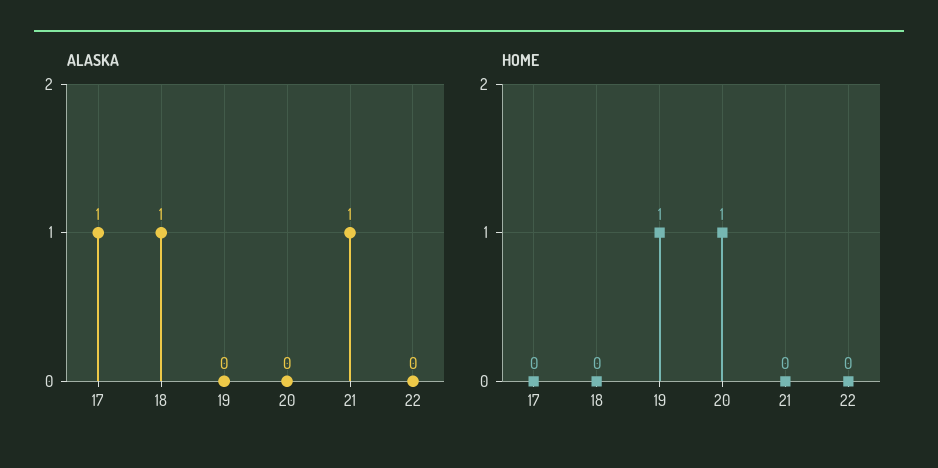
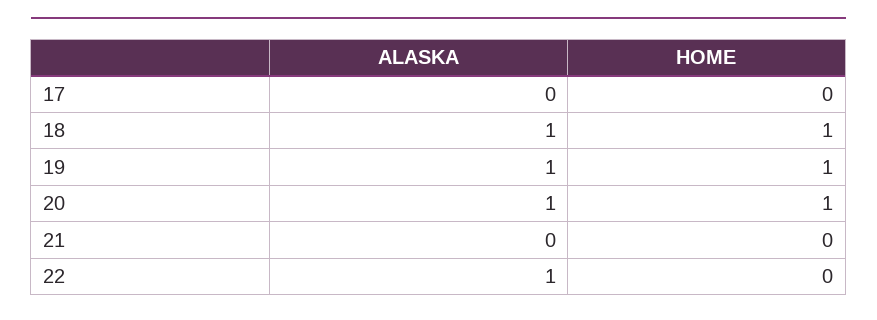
ALASKA, 17: 1 -> 0
ALASKA, 19: 0 -> 1
ALASKA, 20: 0 -> 1
ALASKA, 21: 1 -> 0
ALASKA, 22: 0 -> 1
HOME, 18: 0 -> 1

